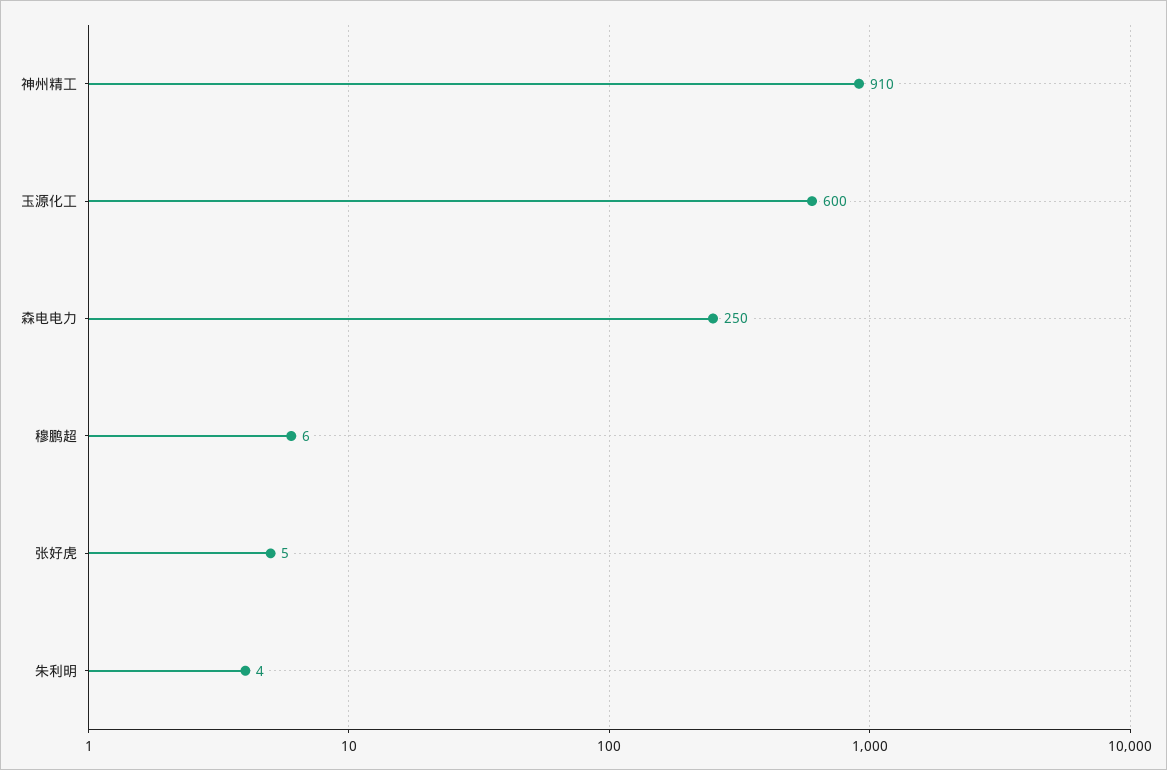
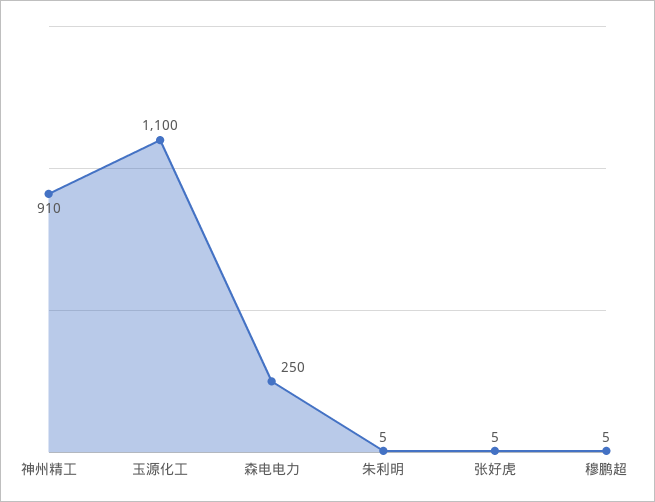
玉源化工: 600 -> 1100
穆鹏超: 6 -> 5
朱利明: 4 -> 5

